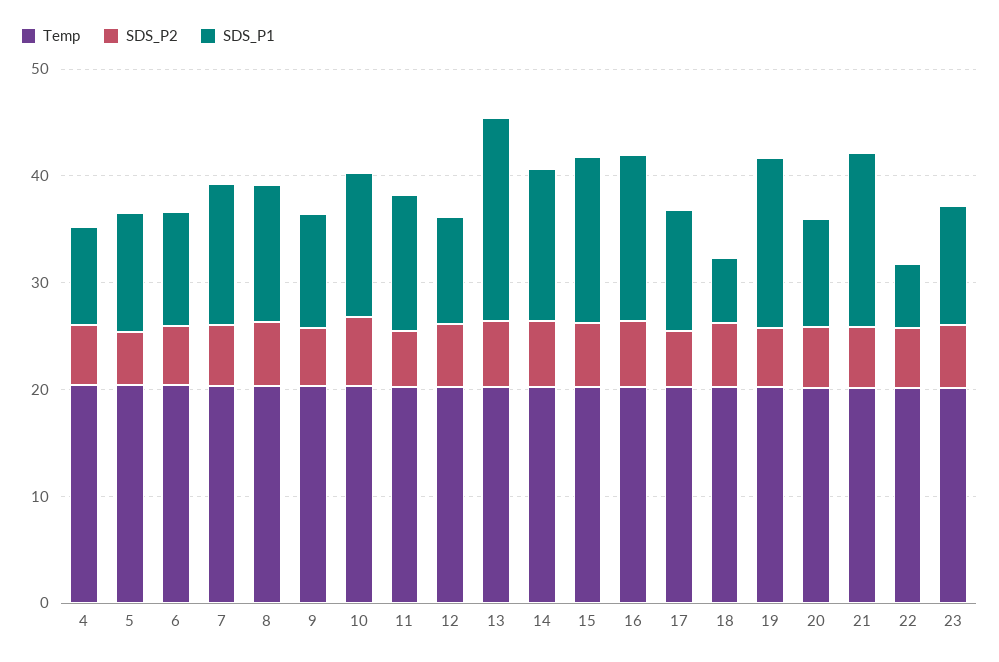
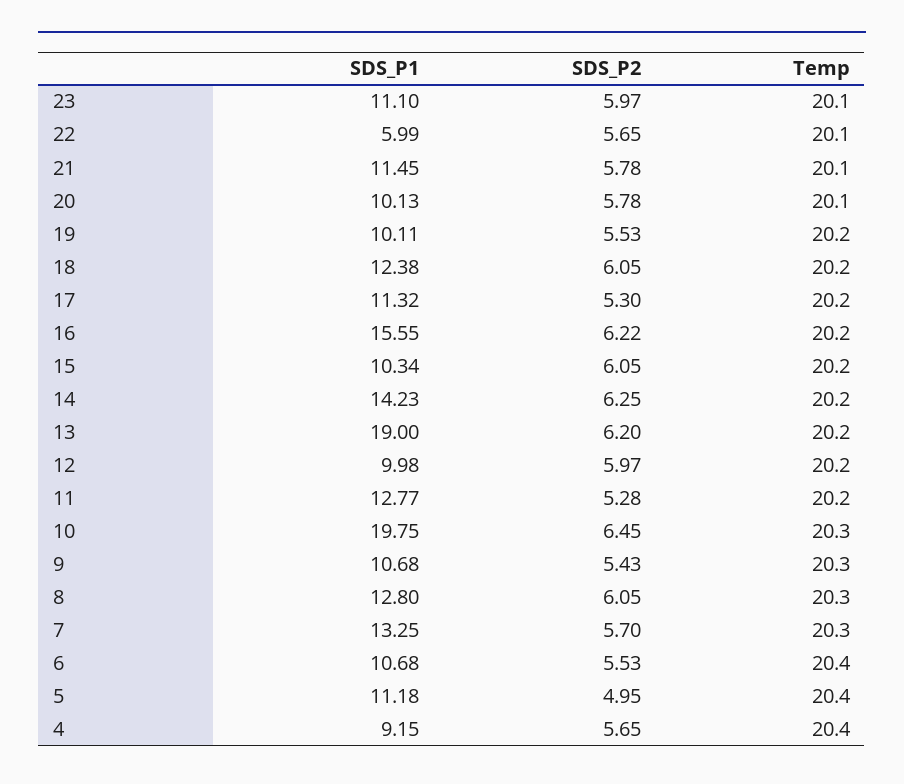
SDS_P1, 10: 14 -> 19.75
SDS_P1, 15: 16 -> 10.34
SDS_P1, 18: 6 -> 12.38
SDS_P1, 19: 16 -> 10.11
SDS_P1, 21: 16 -> 11.45

